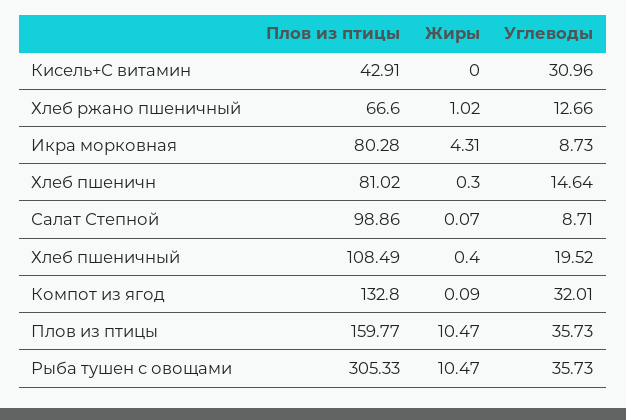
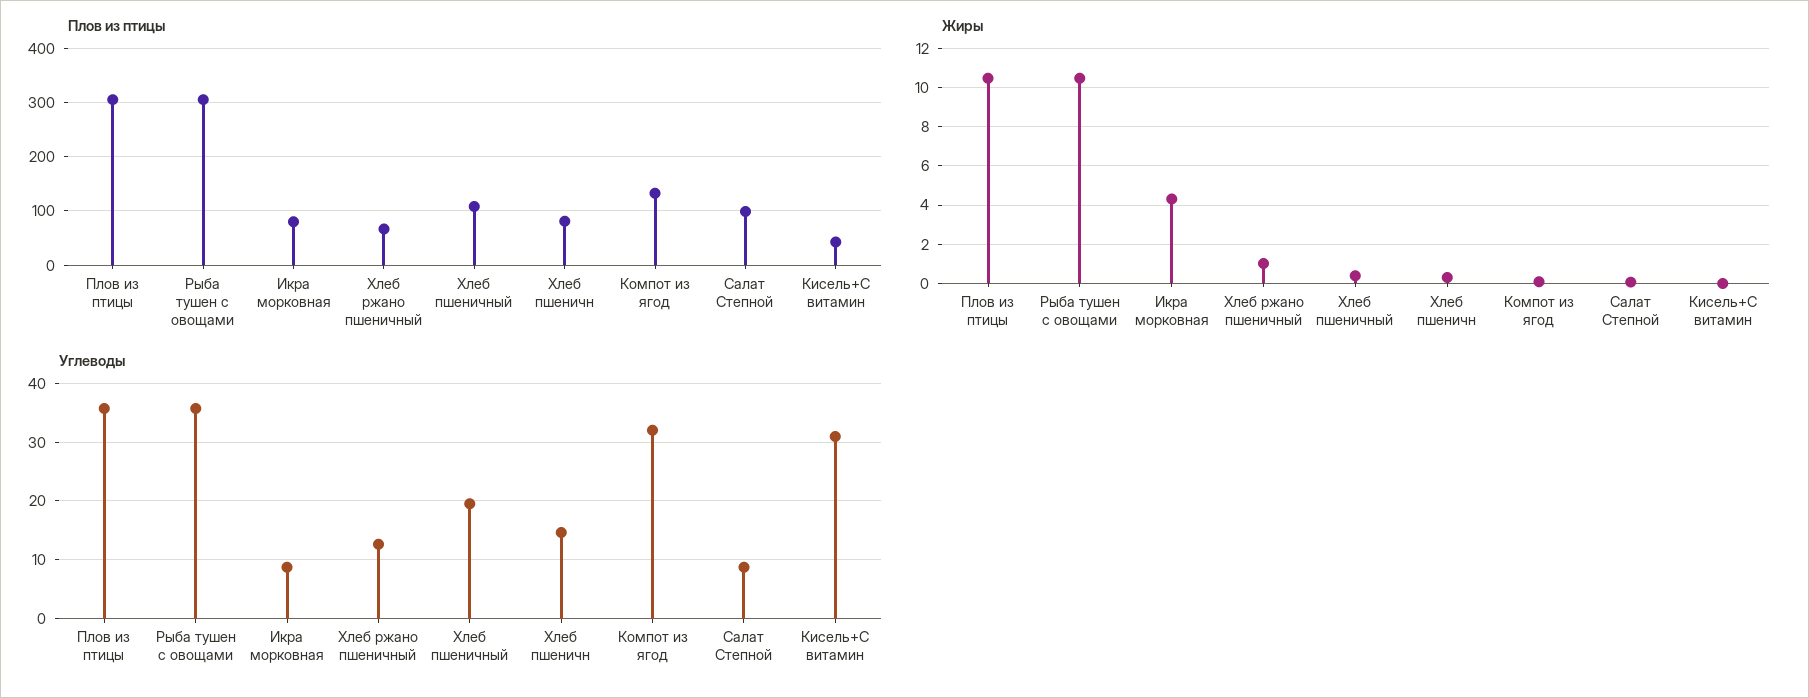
Плов из птицы, Плов из птицы: 159.77 -> 300

